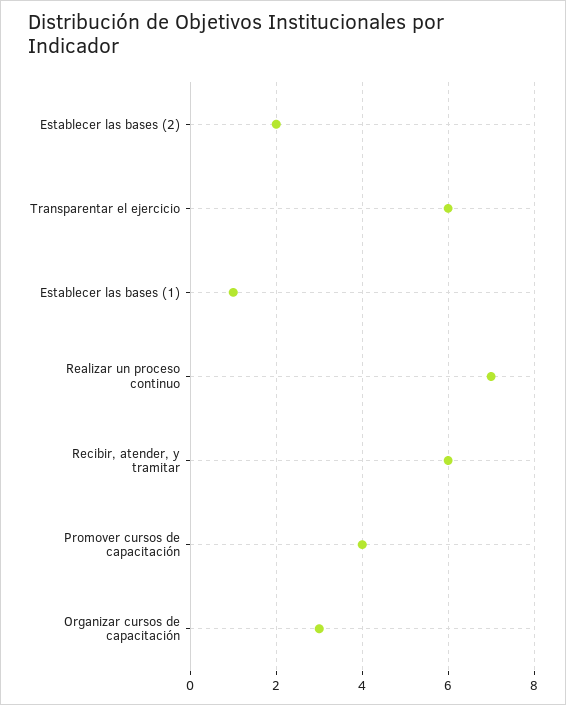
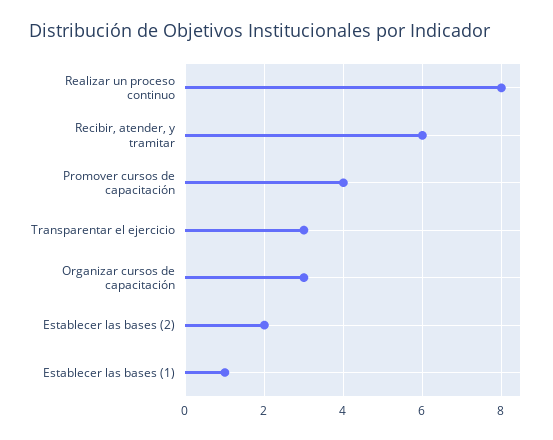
Transparentar el ejercicio: 6 -> 3
Realizar un proceso continuo: 7 -> 8

